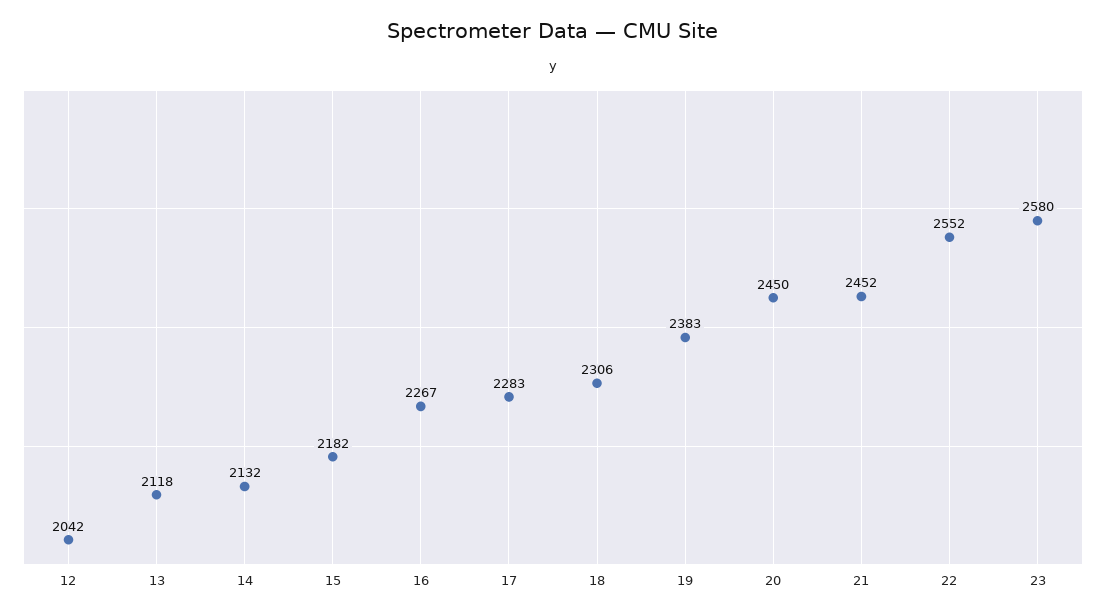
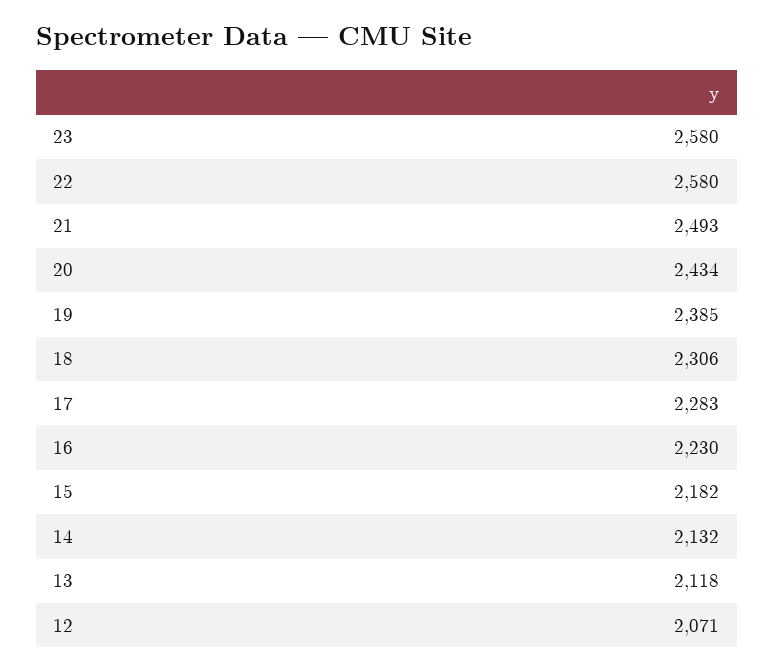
12: 2042 -> 2071
16: 2267 -> 2230
19: 2383 -> 2385
20: 2450 -> 2434
21: 2452 -> 2493
22: 2552 -> 2580

